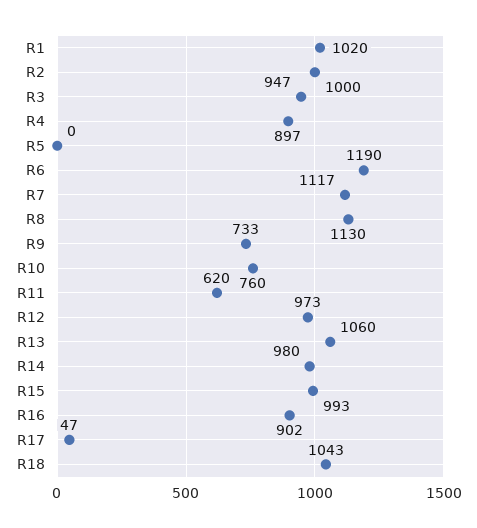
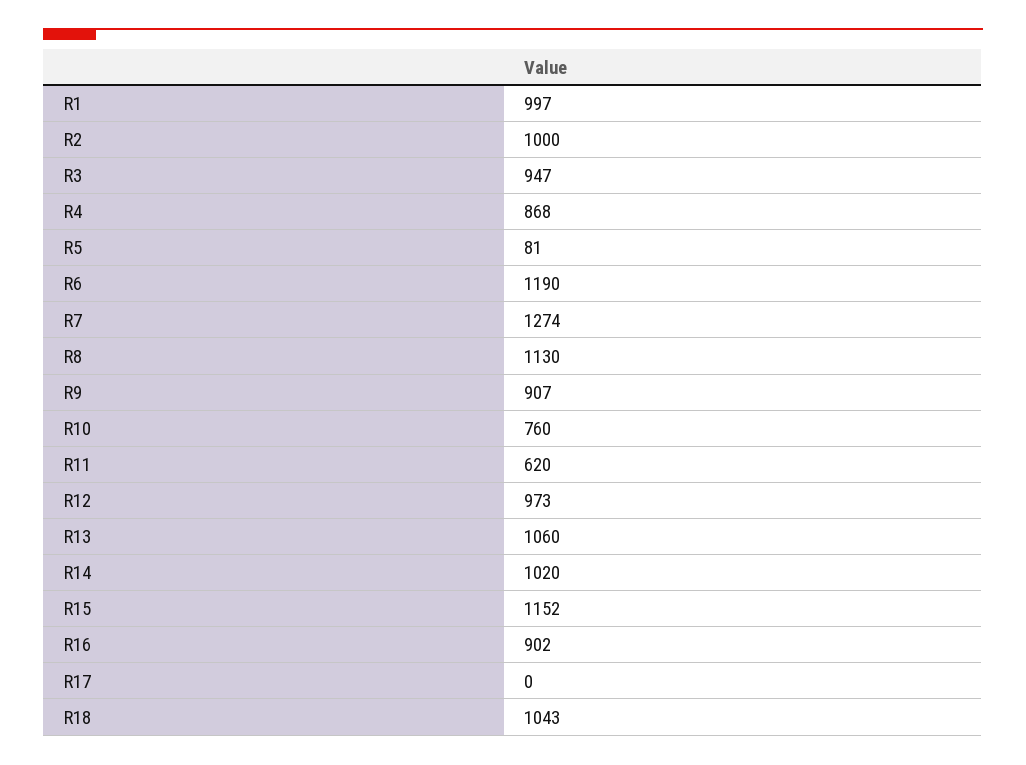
R1: 1020 -> 997
R4: 897 -> 868
R5: 0 -> 81
R7: 1117 -> 1274
R9: 733 -> 907
R14: 980 -> 1020
R15: 993 -> 1152
R17: 47 -> 0

